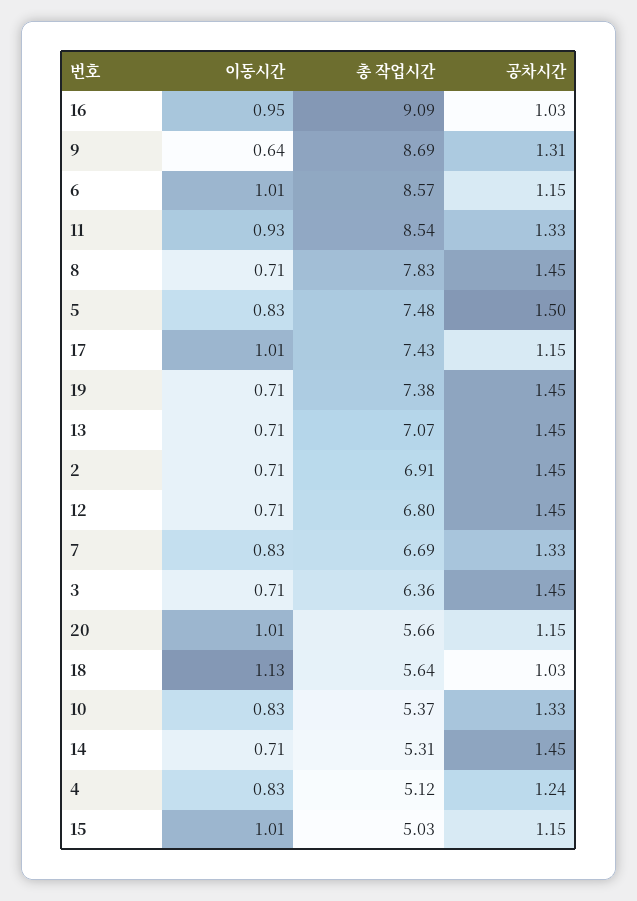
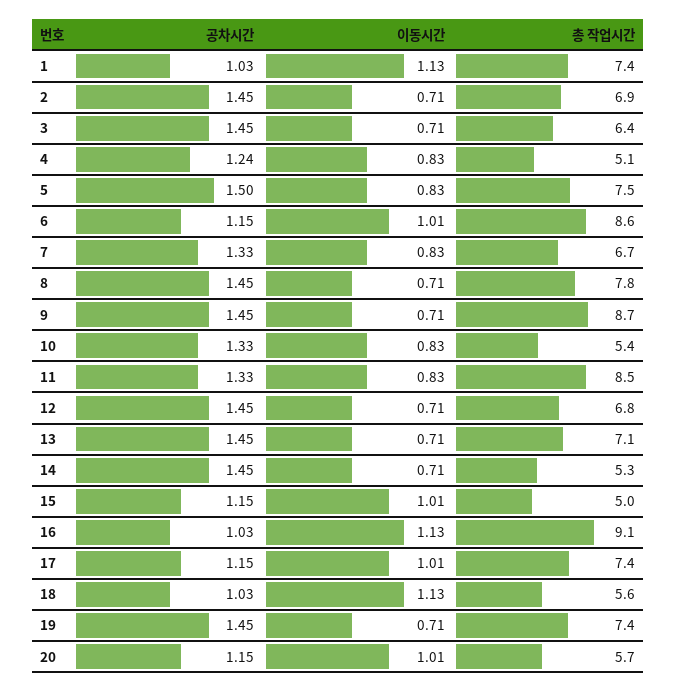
이동시간, 16: 0.95 -> 1.13
이동시간, 9: 0.64 -> 0.71
공차시간, 9: 1.31 -> 1.45
이동시간, 11: 0.93 -> 0.83
공차시간, 1: none -> 1.03
이동시간, 1: none -> 1.13
총 작업시간, 1: none -> 7.4

